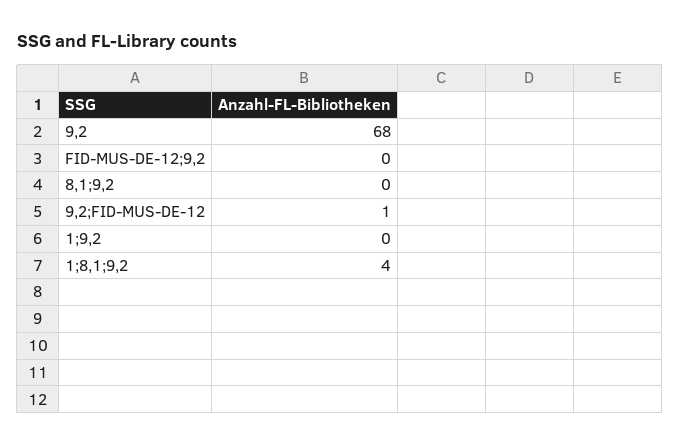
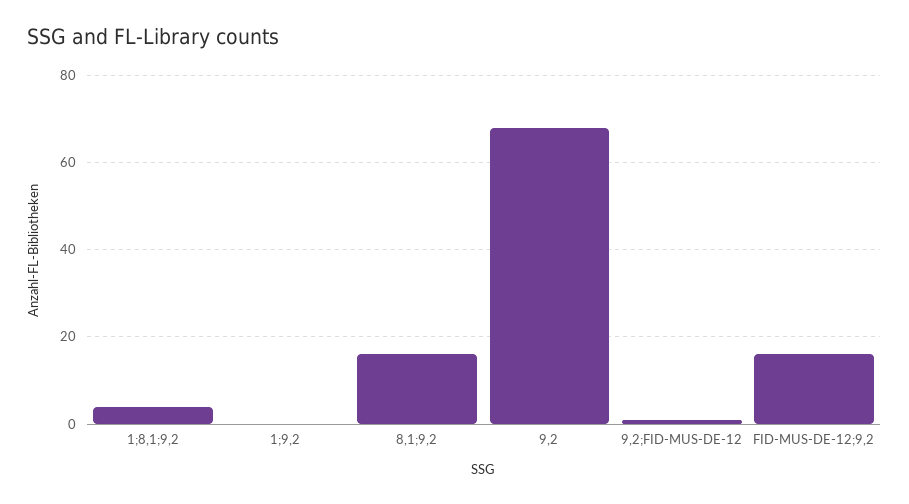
FID-MUS-DE-12;9,2: 0 -> 15
8,1;9,2: 0 -> 15

